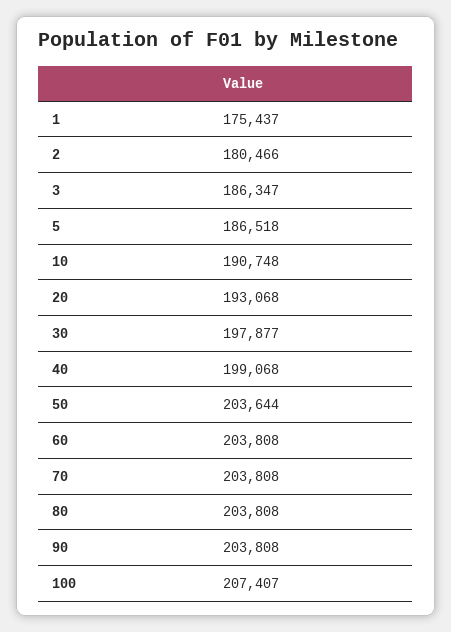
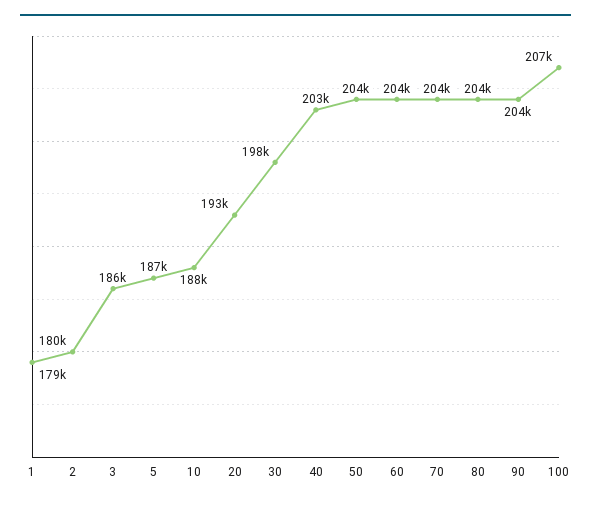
1: 175437 -> 179000
10: 190748 -> 188000
40: 199068 -> 203000

